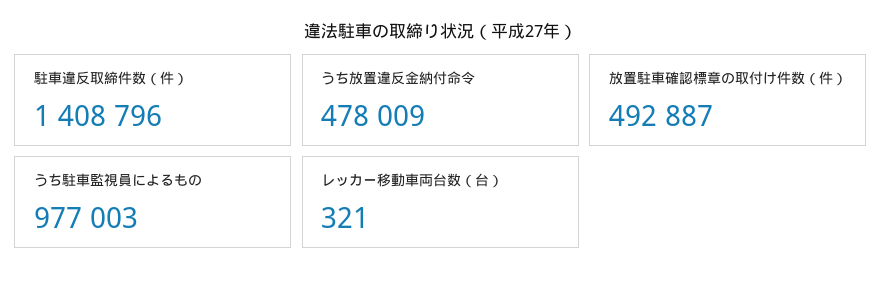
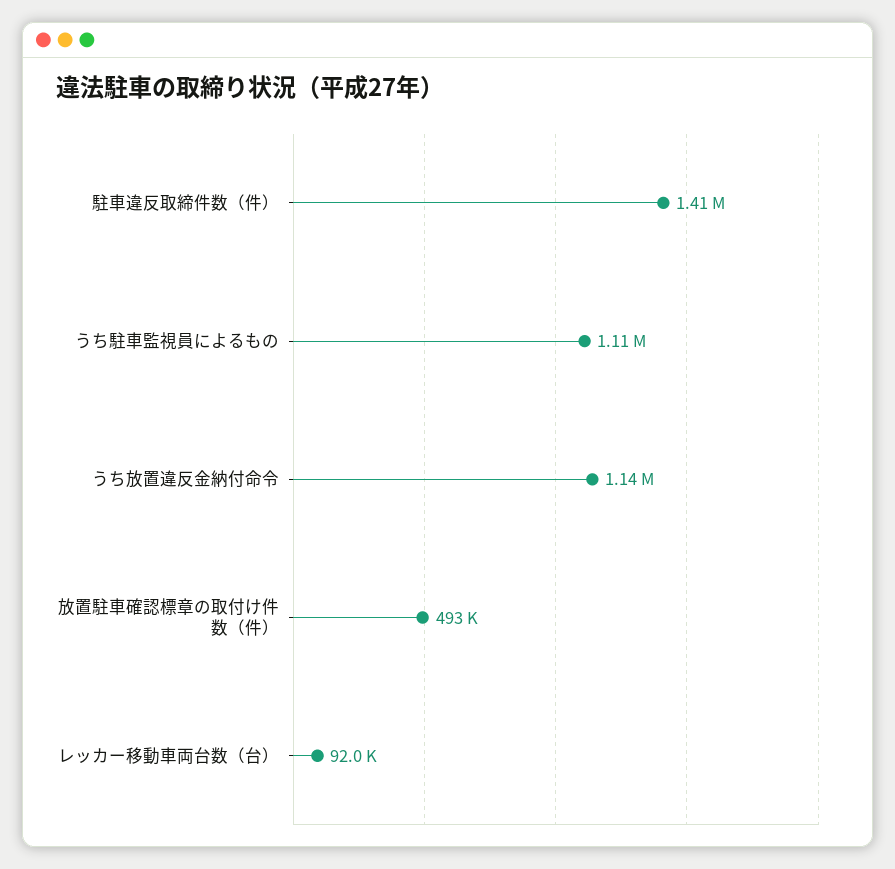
うち放置違反金納付命令: 478009 -> 1140000
うち駐車監視員によるもの: 977003 -> 1110000
レッカー移動車両台数（台）: 321 -> 92000

